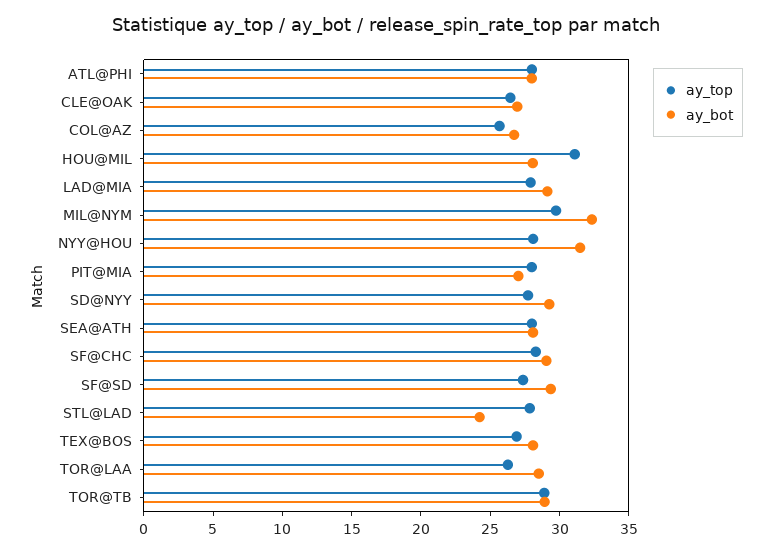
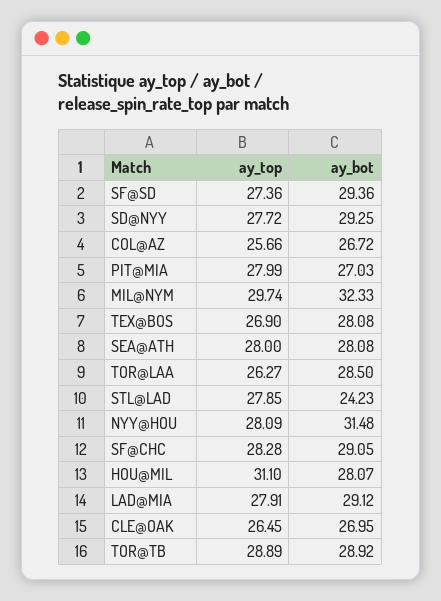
ay_top, ATL@PHI: 28 -> none
ay_bot, ATL@PHI: 28 -> none

